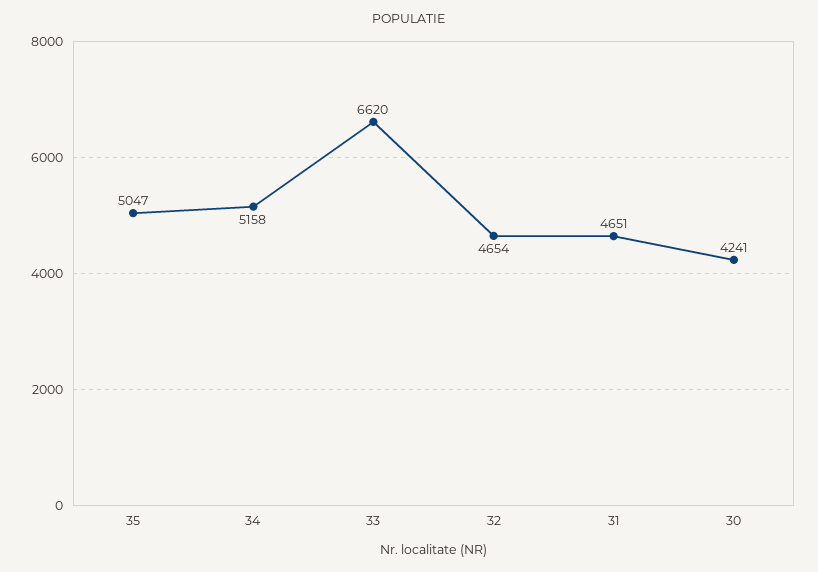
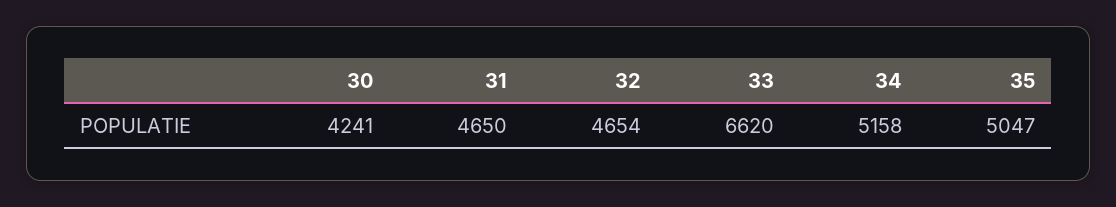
31: 4651 -> 4650

